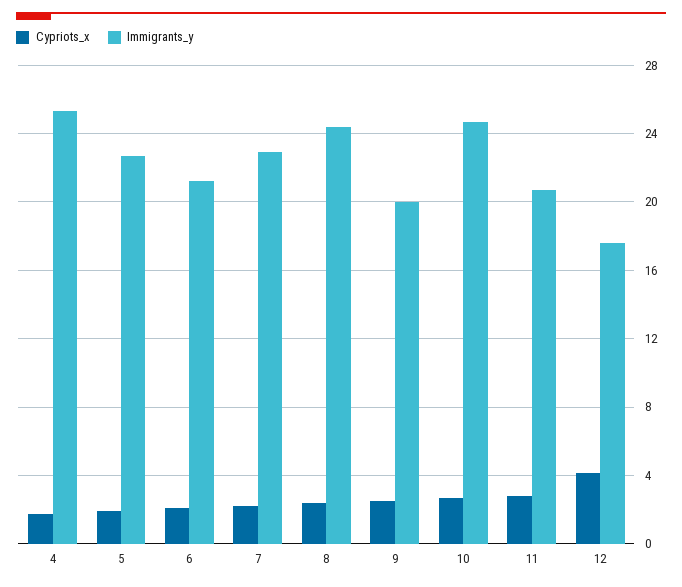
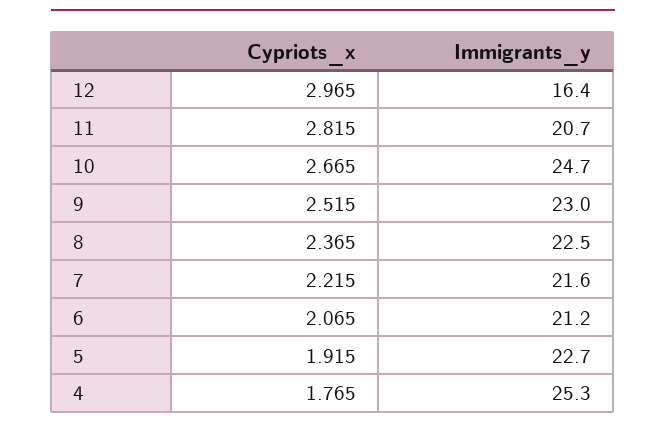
Immigrants_y, 7: 23 -> 21.6
Immigrants_y, 8: 24.5 -> 22.5
Immigrants_y, 9: 20 -> 23
Cypriots_x, 12: 4 -> 2.965
Immigrants_y, 12: 17.5 -> 16.4

